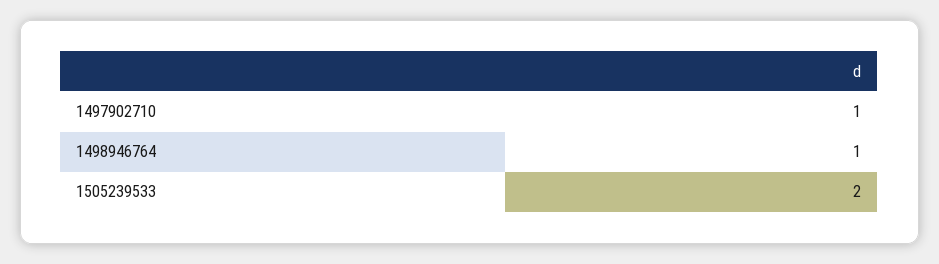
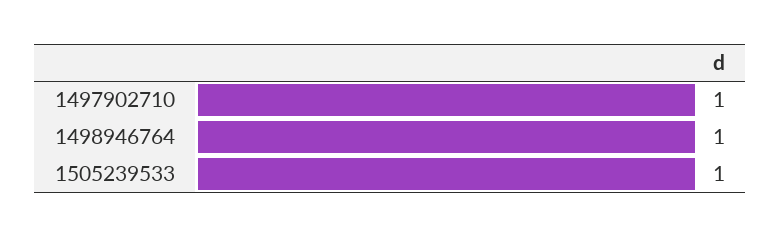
1505239533: 2 -> 1

